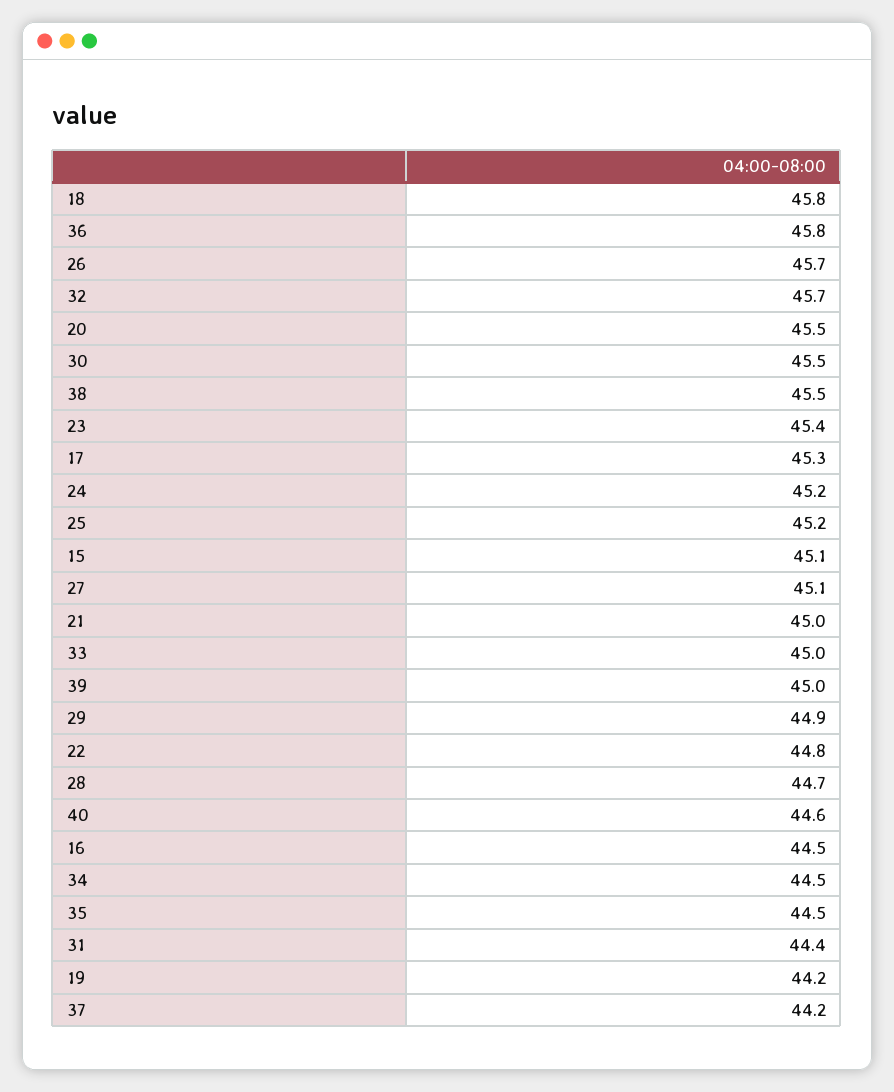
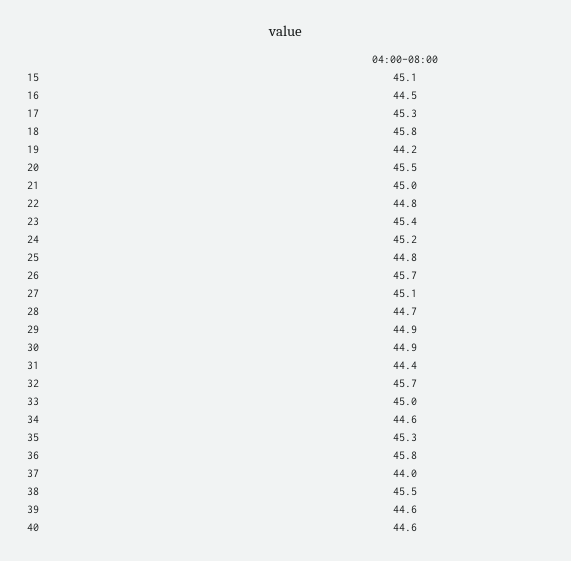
30: 45.5 -> 44.9
25: 45.2 -> 44.8
39: 45 -> 44.6
34: 44.5 -> 44.6
35: 44.5 -> 45.3
37: 44.2 -> 44

